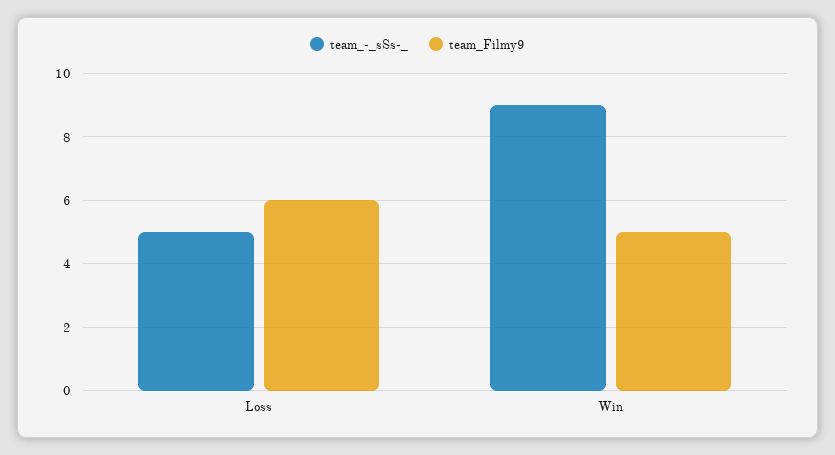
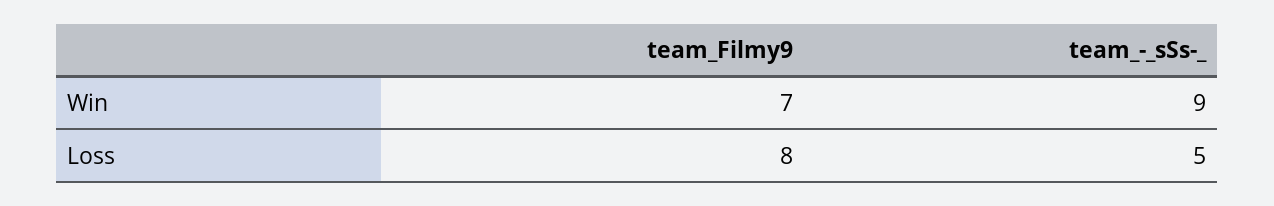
team_Filmy9, Loss: 6 -> 8
team_Filmy9, Win: 5 -> 7

